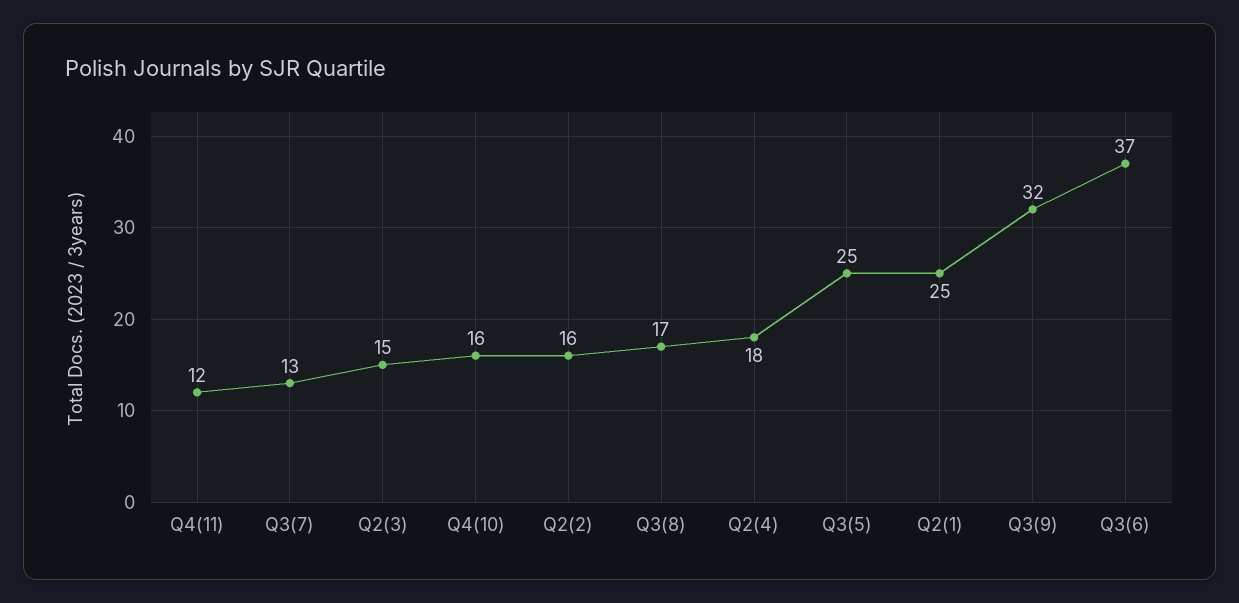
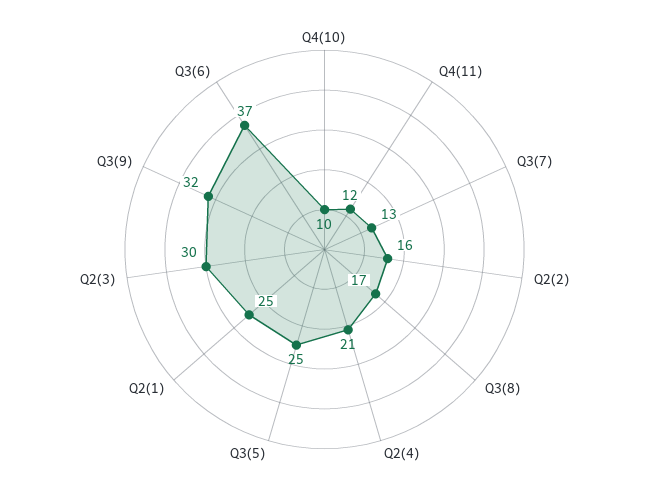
Q2(3): 15 -> 30
Q4(10): 16 -> 10
Q2(4): 18 -> 21

